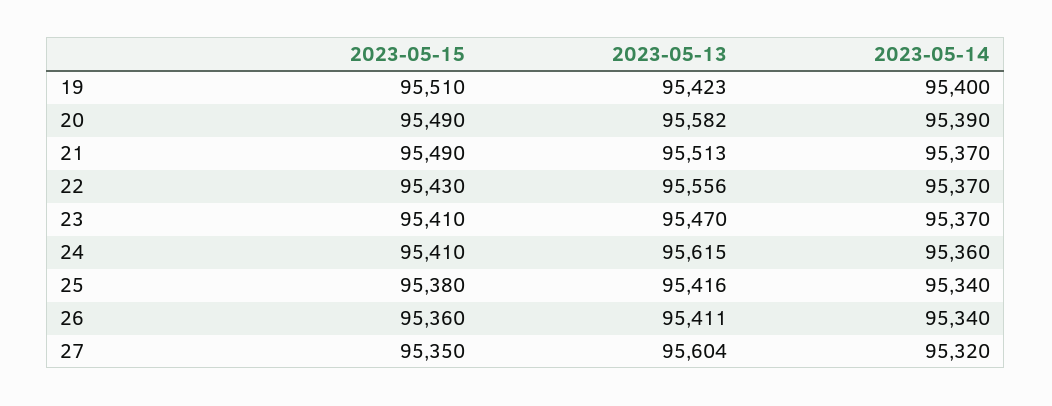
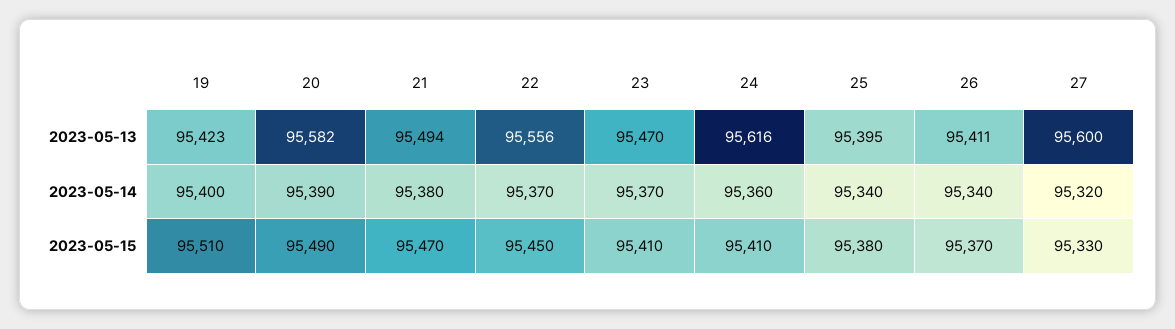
2023-05-15, 21: 95490 -> 95470
2023-05-13, 21: 95513 -> 95494
2023-05-14, 21: 95370 -> 95380
2023-05-15, 22: 95430 -> 95450
2023-05-13, 24: 95615 -> 95616
2023-05-13, 25: 95416 -> 95395
2023-05-15, 26: 95360 -> 95370
2023-05-15, 27: 95350 -> 95330
2023-05-13, 27: 95604 -> 95600

